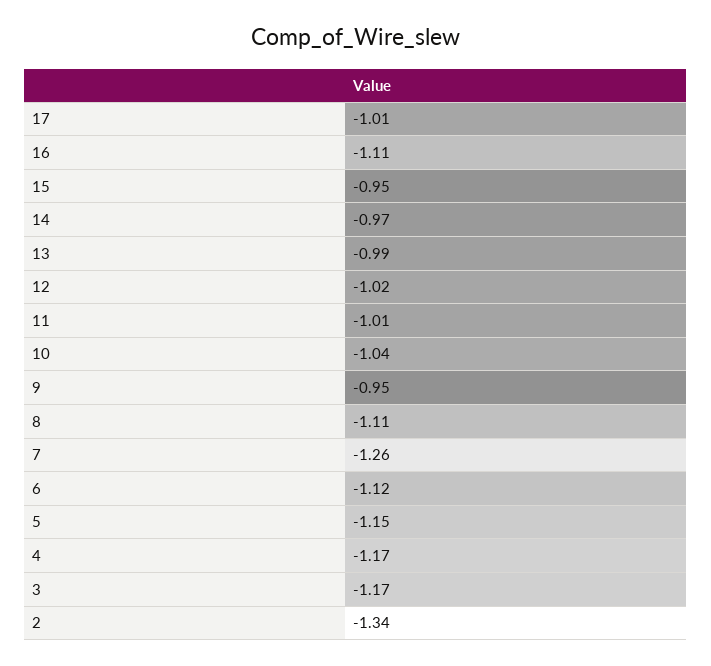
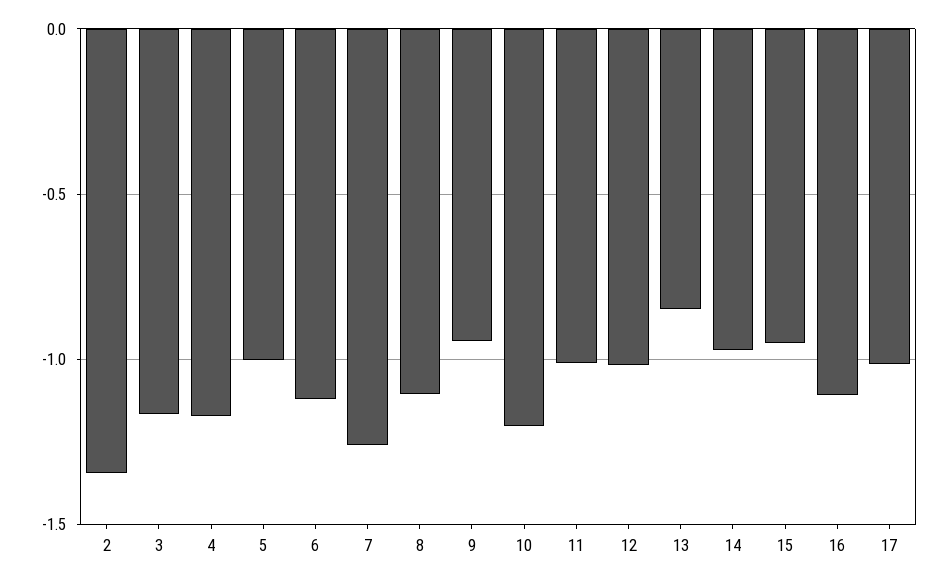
13: -0.99 -> -0.85
10: -1.04 -> -1.2
5: -1.15 -> -1

